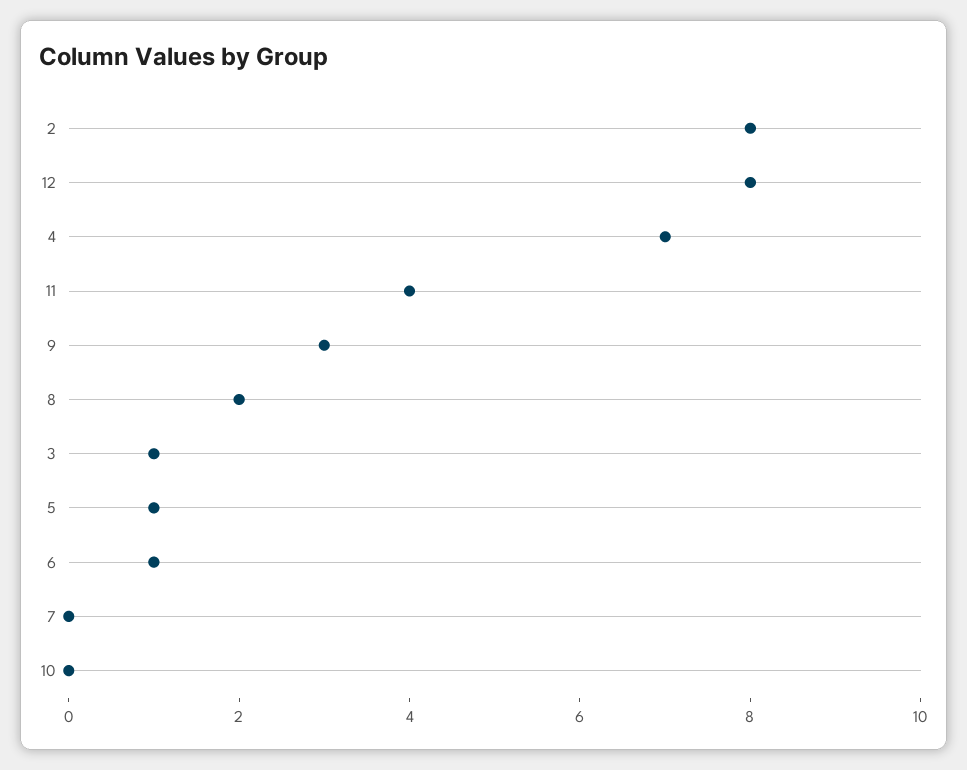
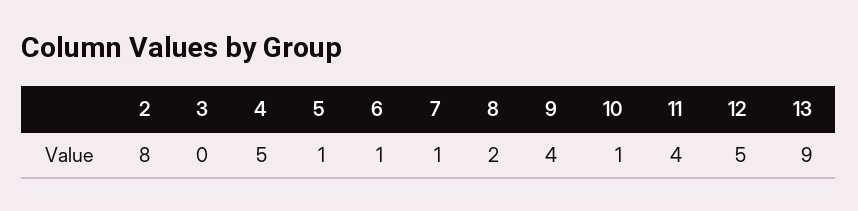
12: 8 -> 5
4: 7 -> 5
9: 3 -> 4
3: 1 -> 0
7: 0 -> 1
10: 0 -> 1
13: none -> 9

